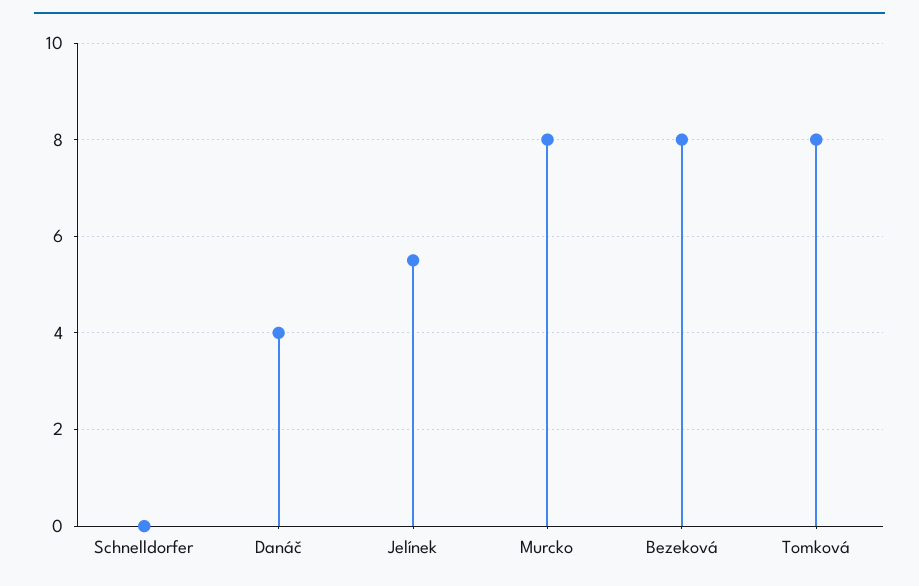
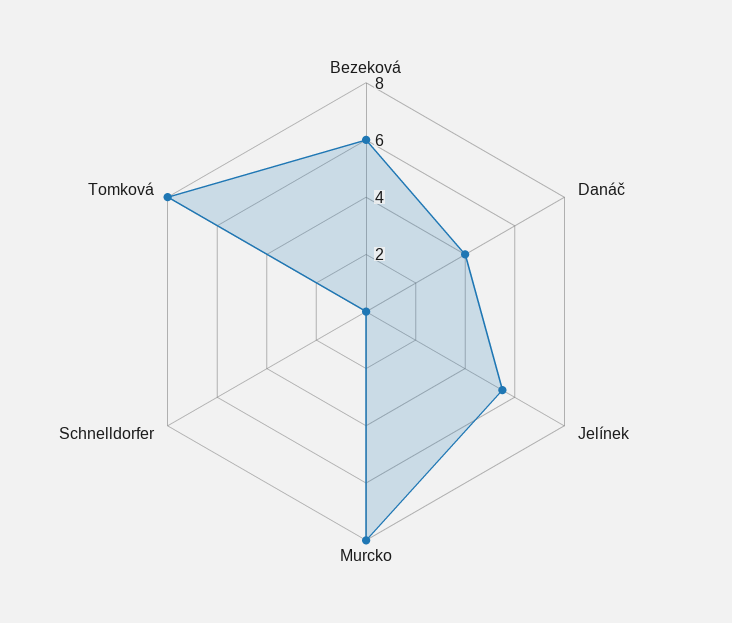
Bezeková: 8 -> 6

